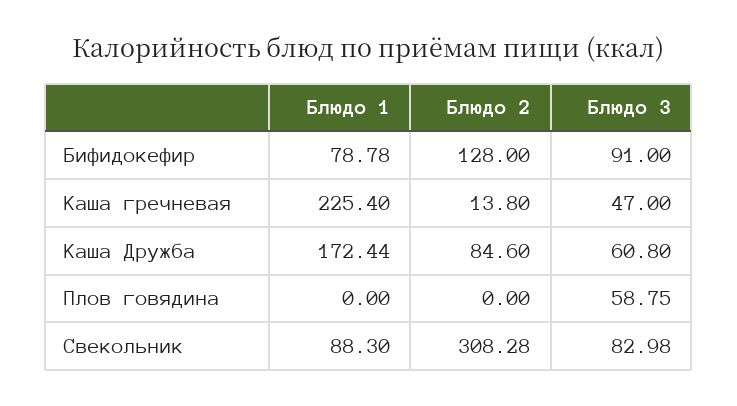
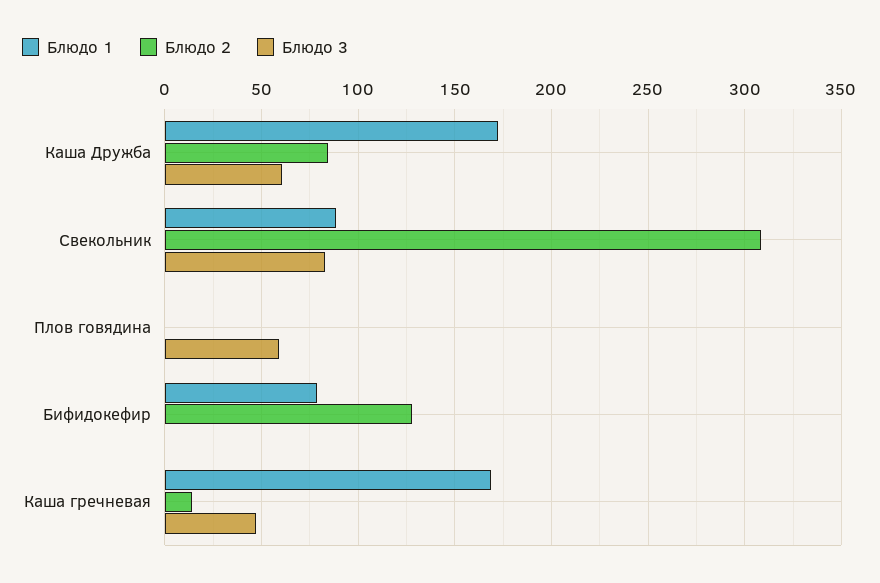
Блюдо 3, Бифидокефир: 91 -> 0
Блюдо 1, Каша гречневая: 225.4 -> 170

